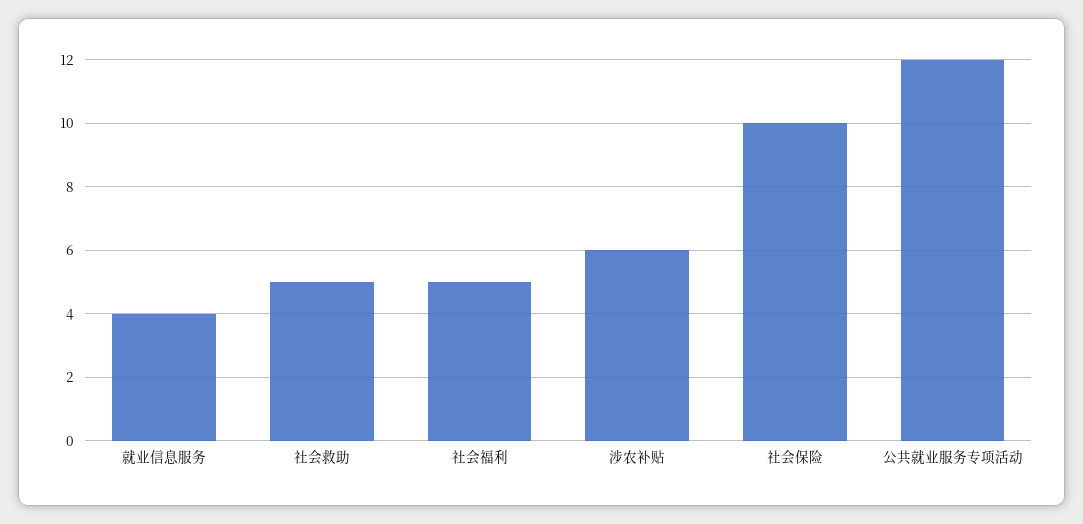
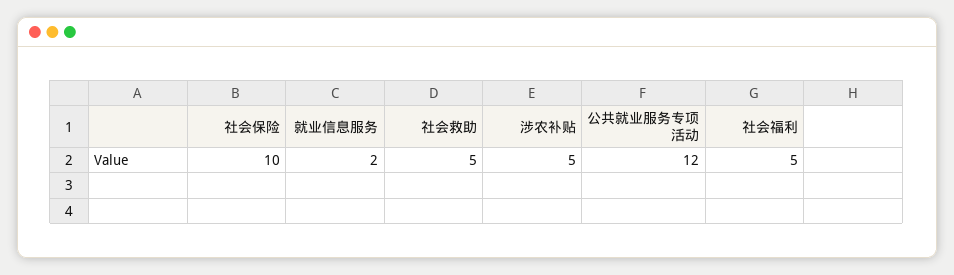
就业信息服务: 4 -> 2
涉农补贴: 6 -> 5

